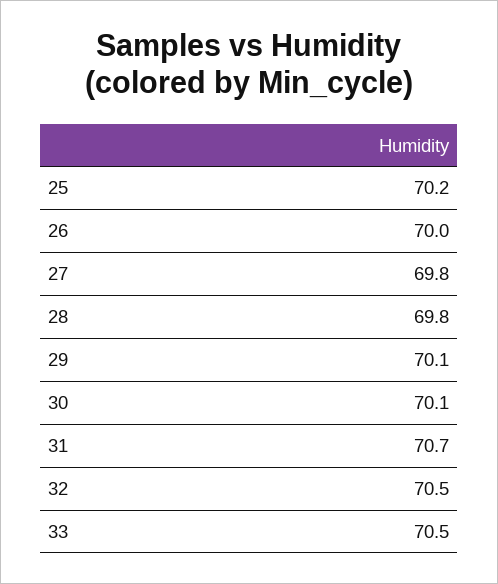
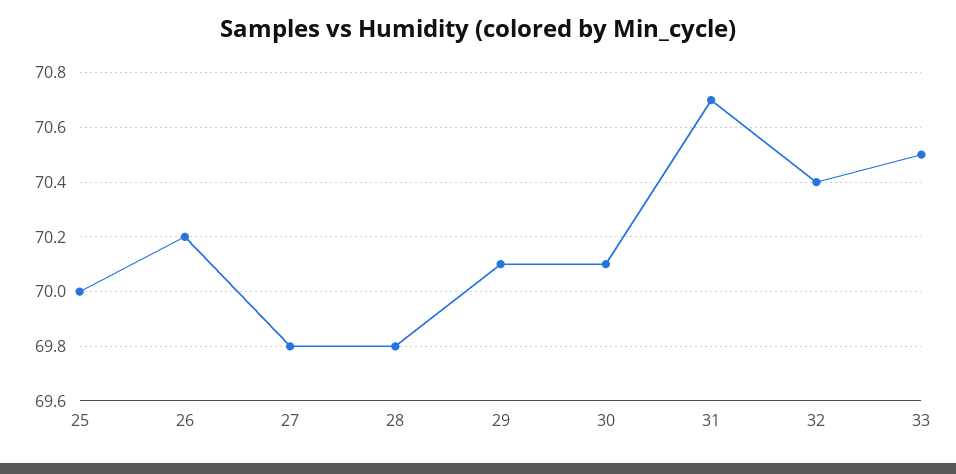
25: 70.2 -> 70
26: 70 -> 70.2
32: 70.5 -> 70.4

